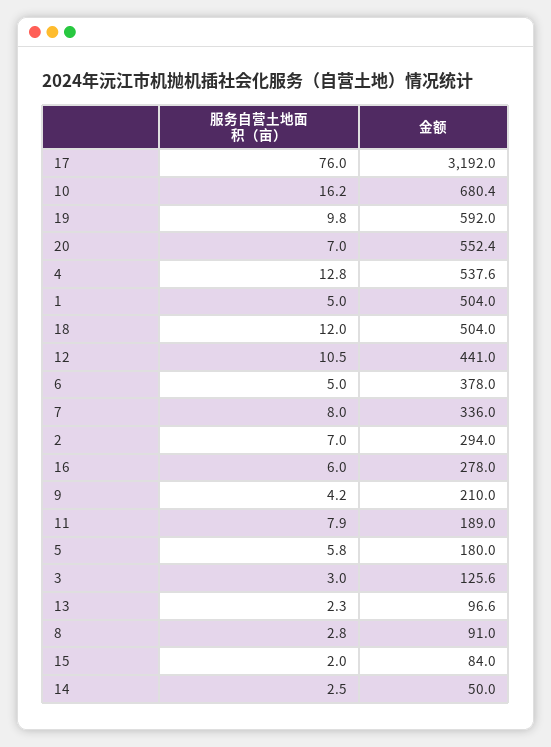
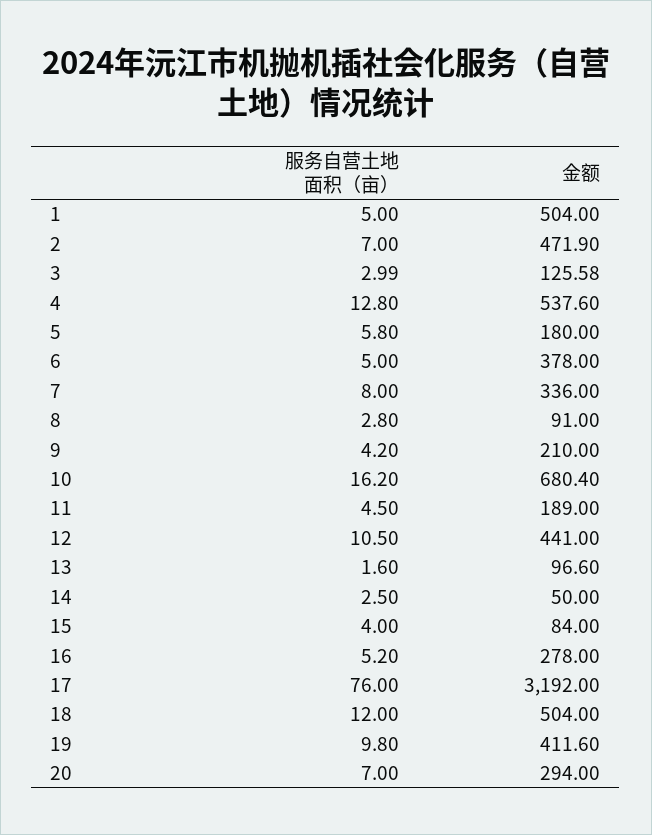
金额, 19: 592 -> 411.6
金额, 20: 552.4 -> 294
金额, 2: 294 -> 471.9
服务自营土地面积（亩）, 16: 6 -> 5.2
服务自营土地面积（亩）, 11: 7.9 -> 4.5
服务自营土地面积（亩）, 13: 2.3 -> 1.6
服务自营土地面积（亩）, 15: 2 -> 4

